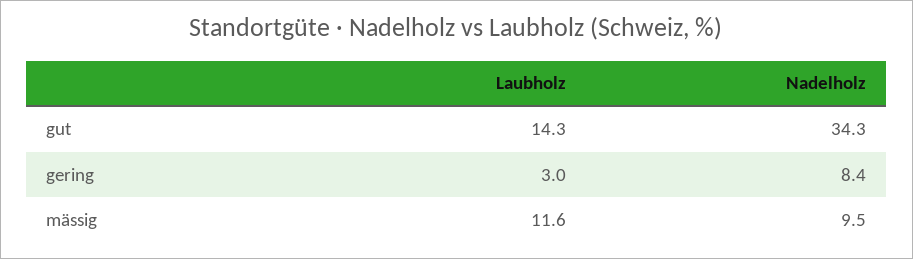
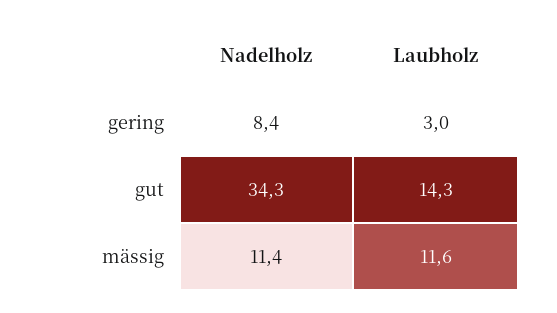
Nadelholz, mässig: 9.5 -> 11.4

